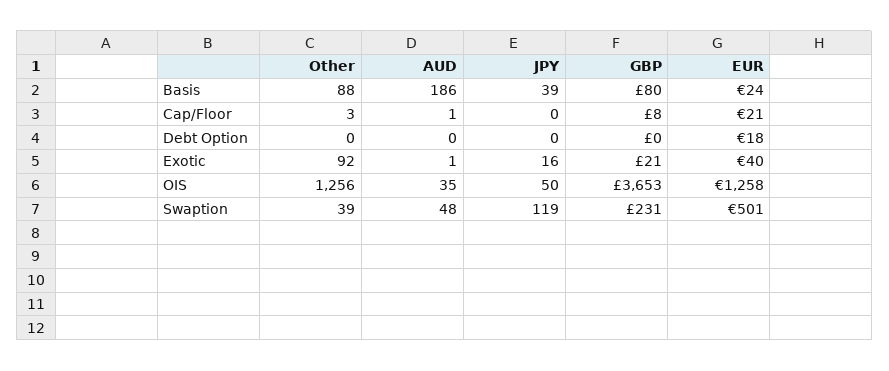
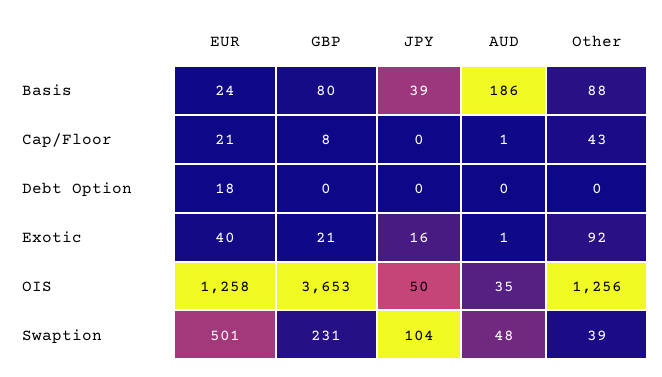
Other, Cap/Floor: 3 -> 43
JPY, Swaption: 119 -> 104

